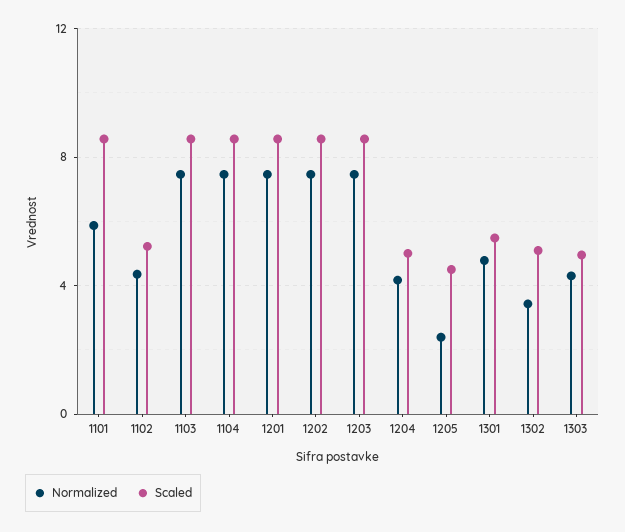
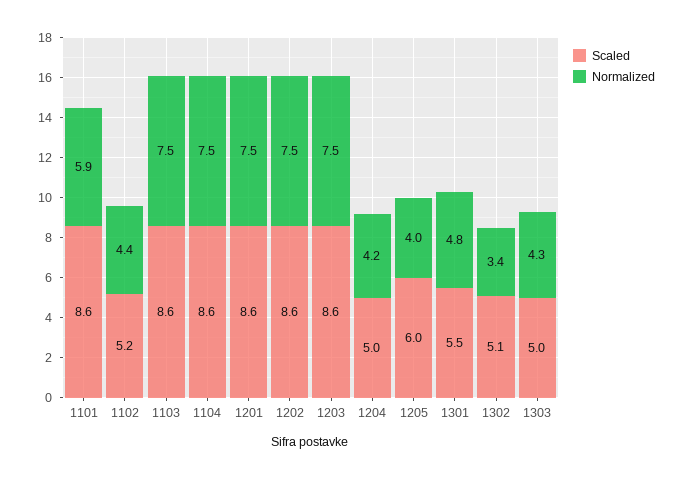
Normalized, 1205: 2.5 -> 4
Scaled, 1205: 4.5 -> 6

